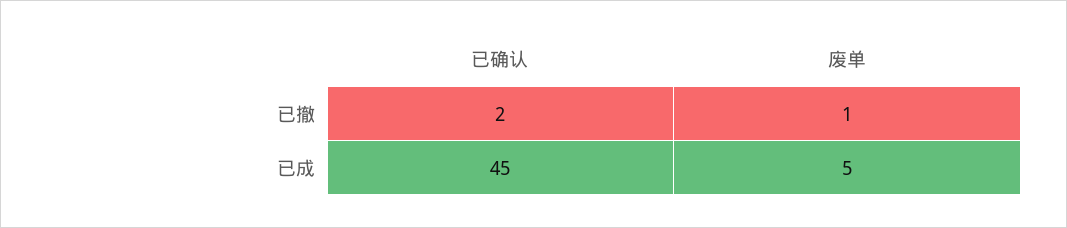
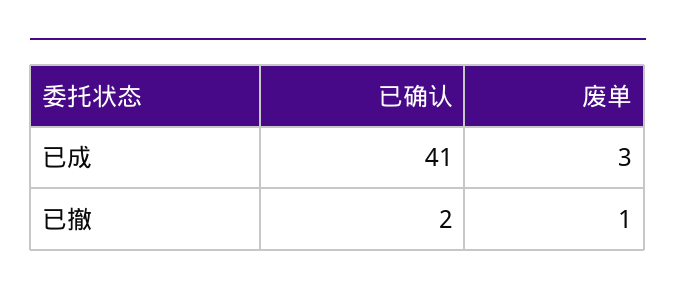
已确认, 已成: 45 -> 41
废单, 已成: 5 -> 3

